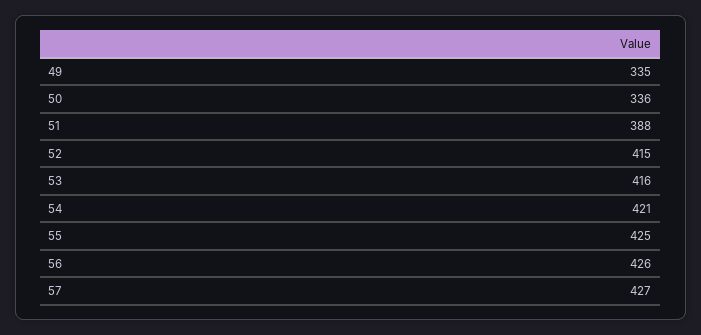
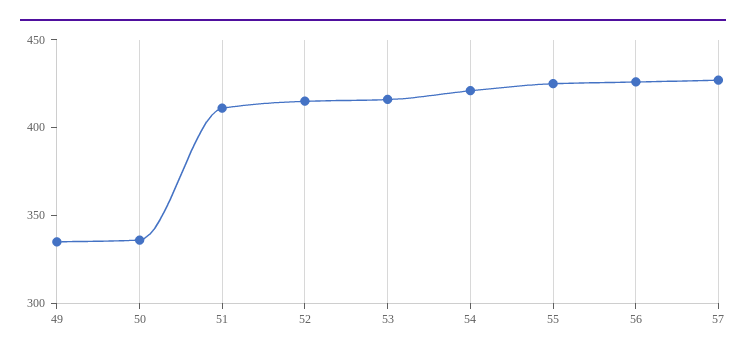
51: 388 -> 410

